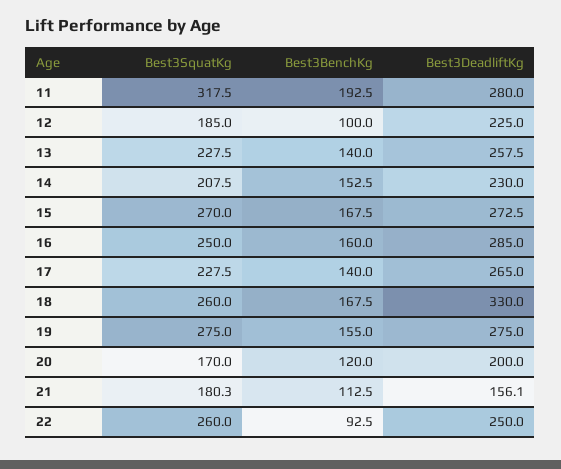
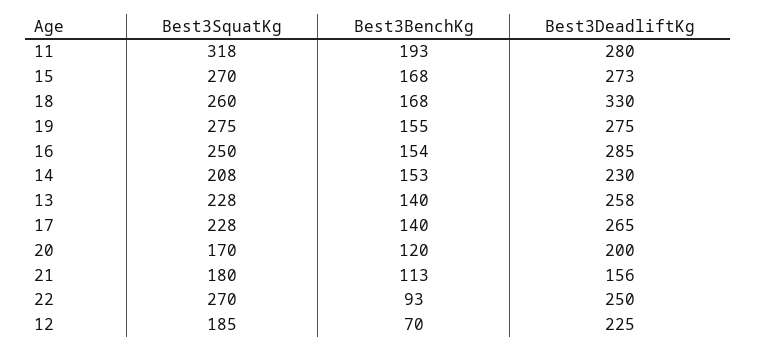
Best3BenchKg, 12: 100 -> 70
Best3BenchKg, 16: 160 -> 154
Best3SquatKg, 22: 260 -> 270

